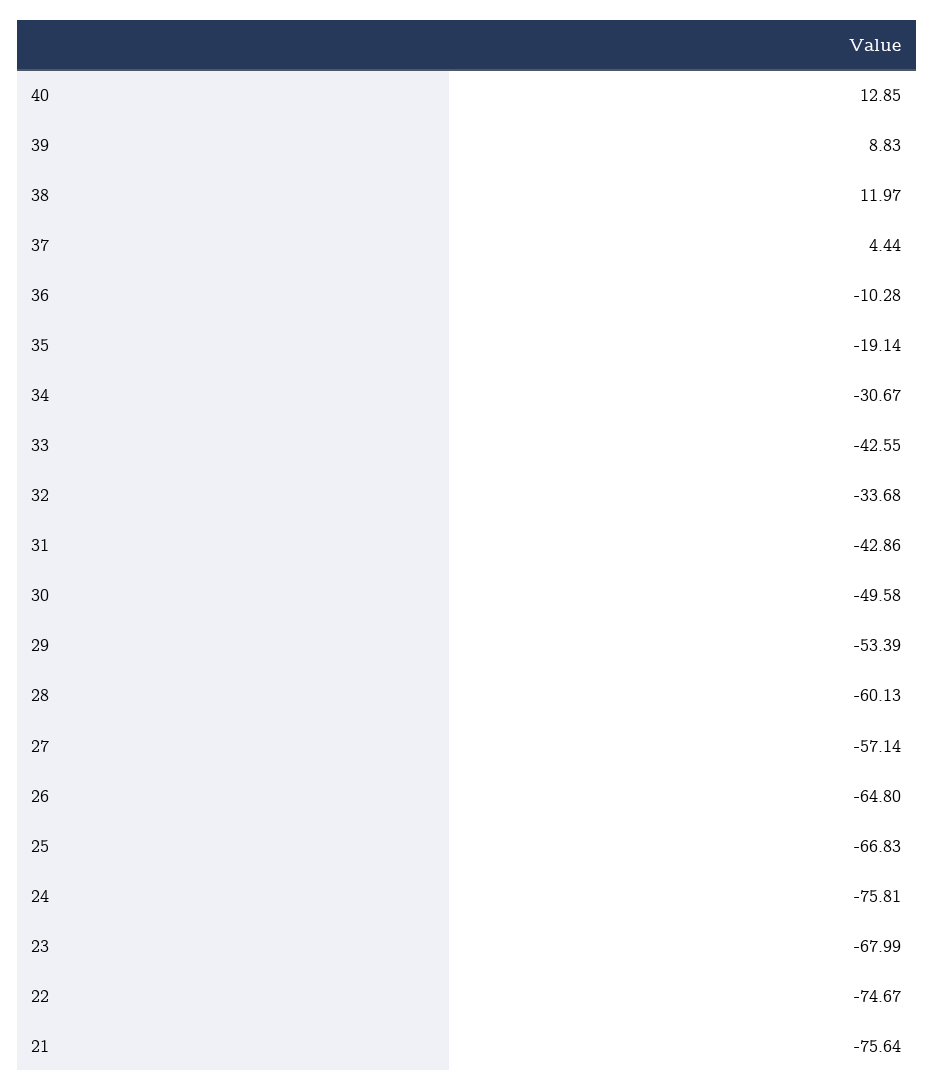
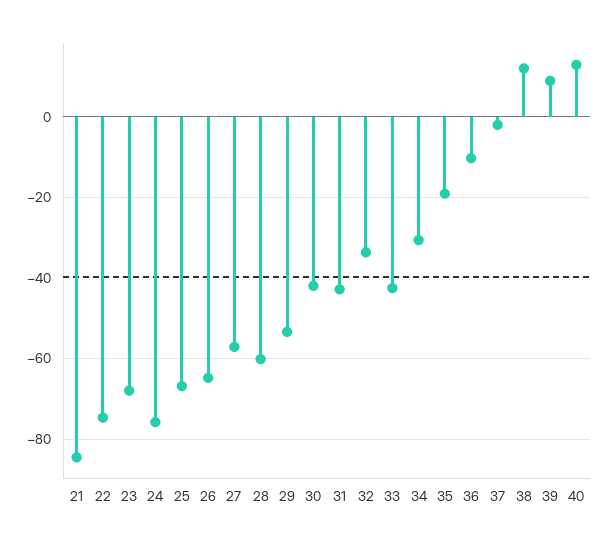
37: 4.44 -> -2
30: -49.58 -> -42
21: -75.64 -> -84

